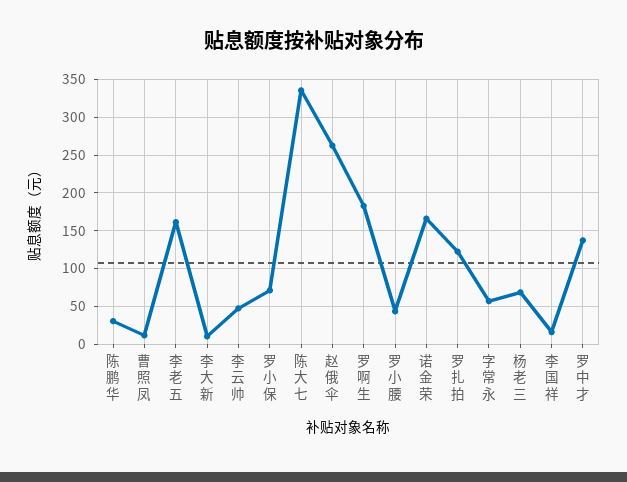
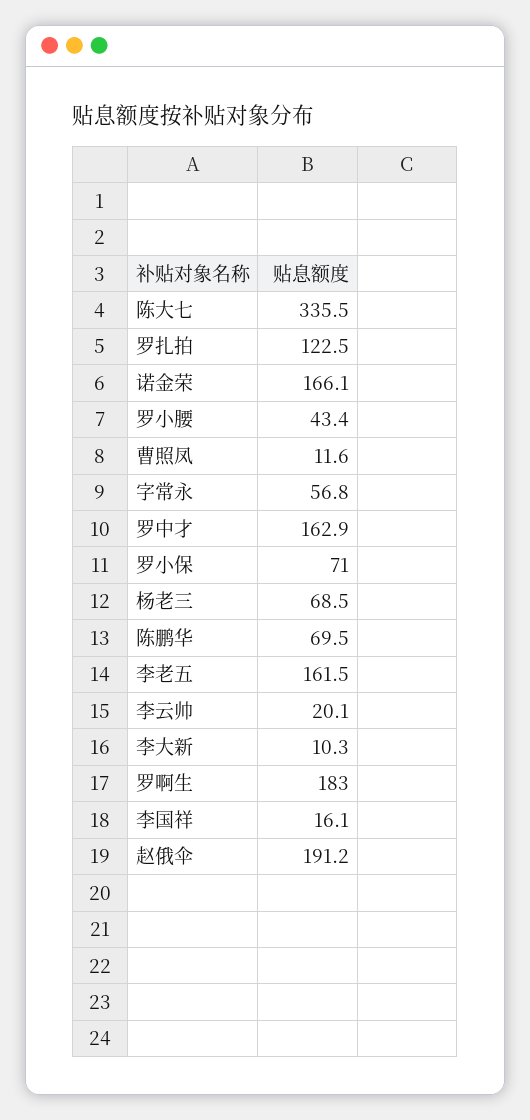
陈鹏华: 30 -> 69.5
李云帅: 50 -> 20.1
赵俄伞: 260 -> 191.2
罗中才: 140 -> 162.9

